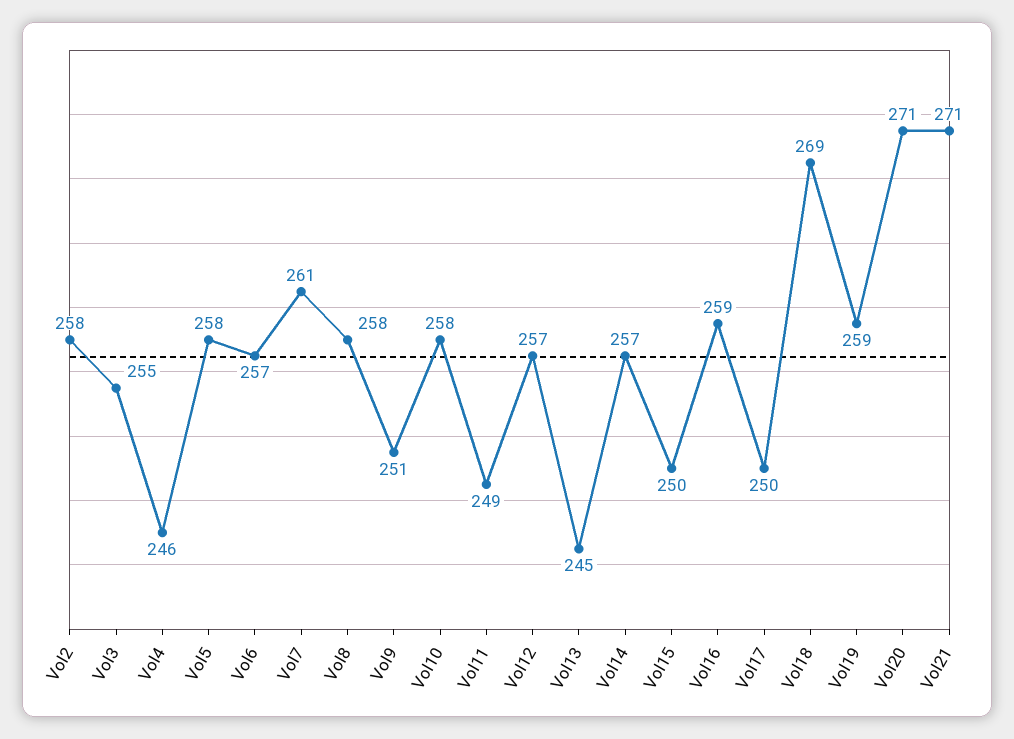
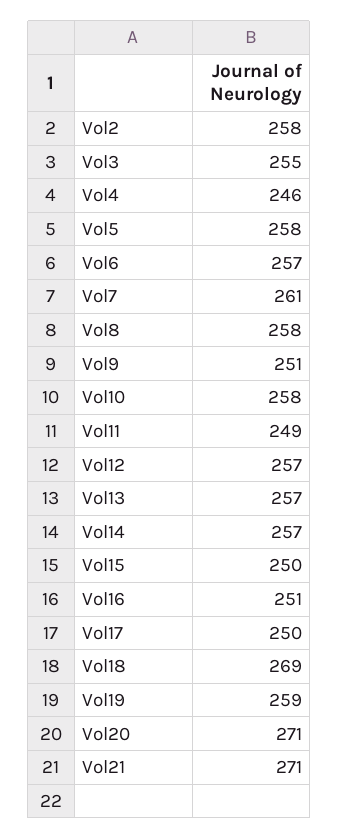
Vol13: 245 -> 257
Vol16: 259 -> 251

